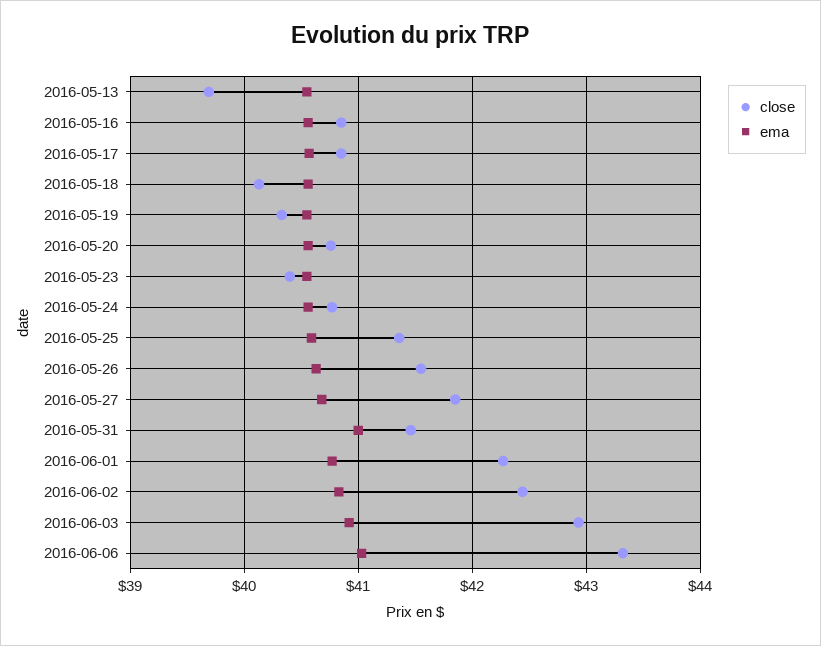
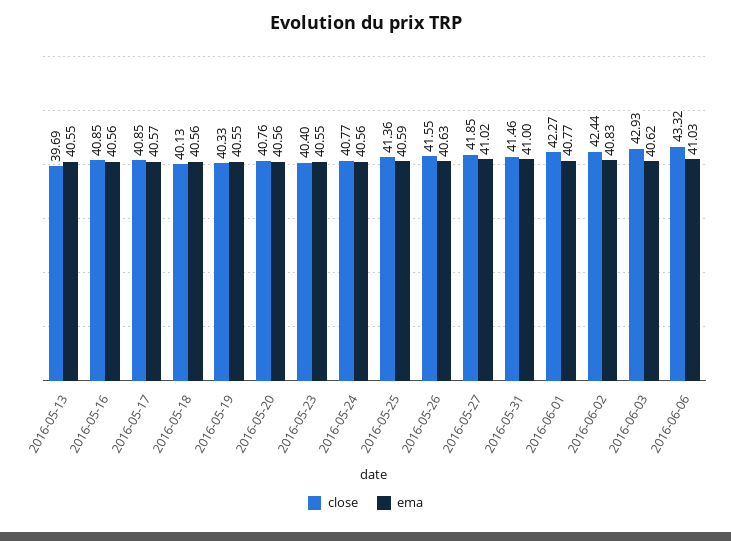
ema, 2016-05-27: 40.7 -> 41.02
ema, 2016-06-03: 40.9 -> 40.62

